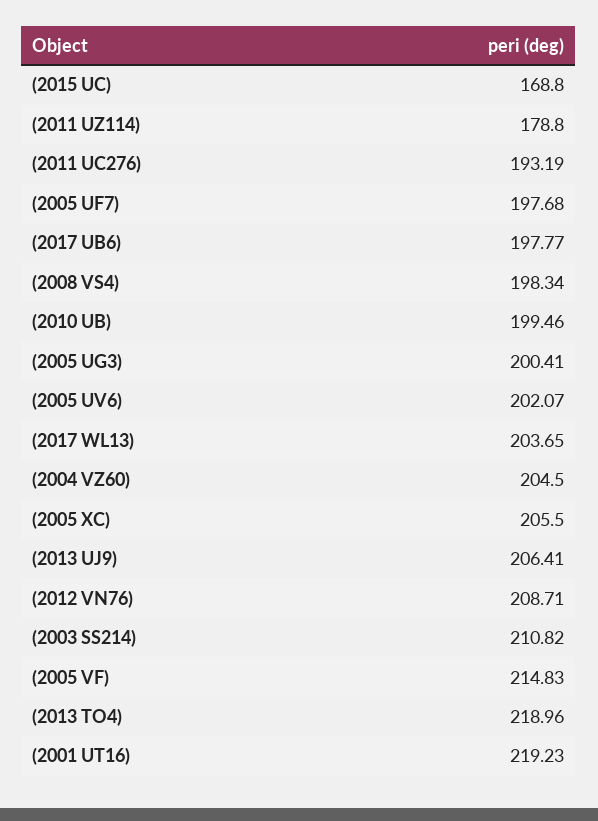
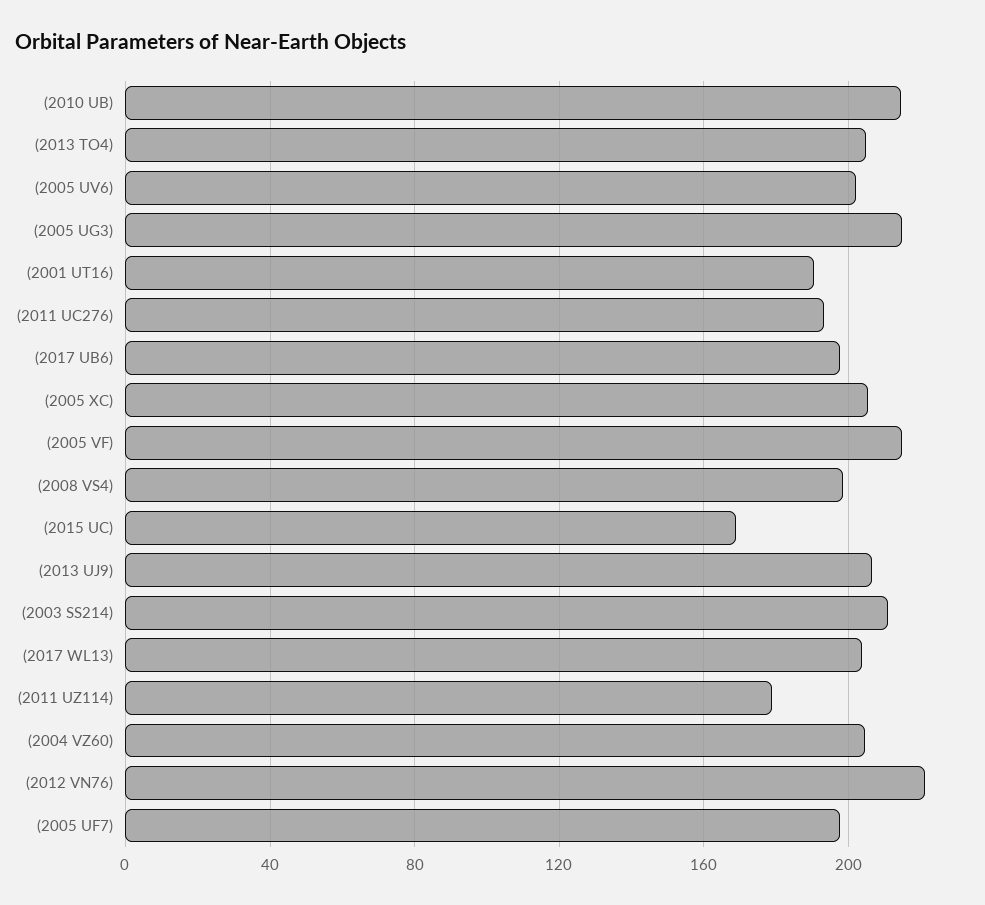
(2010 UB): 199.46 -> 215
(2005 UG3): 200.41 -> 215
(2012 VN76): 208.71 -> 220
(2013 TO4): 218.96 -> 205
(2001 UT16): 219.23 -> 190

